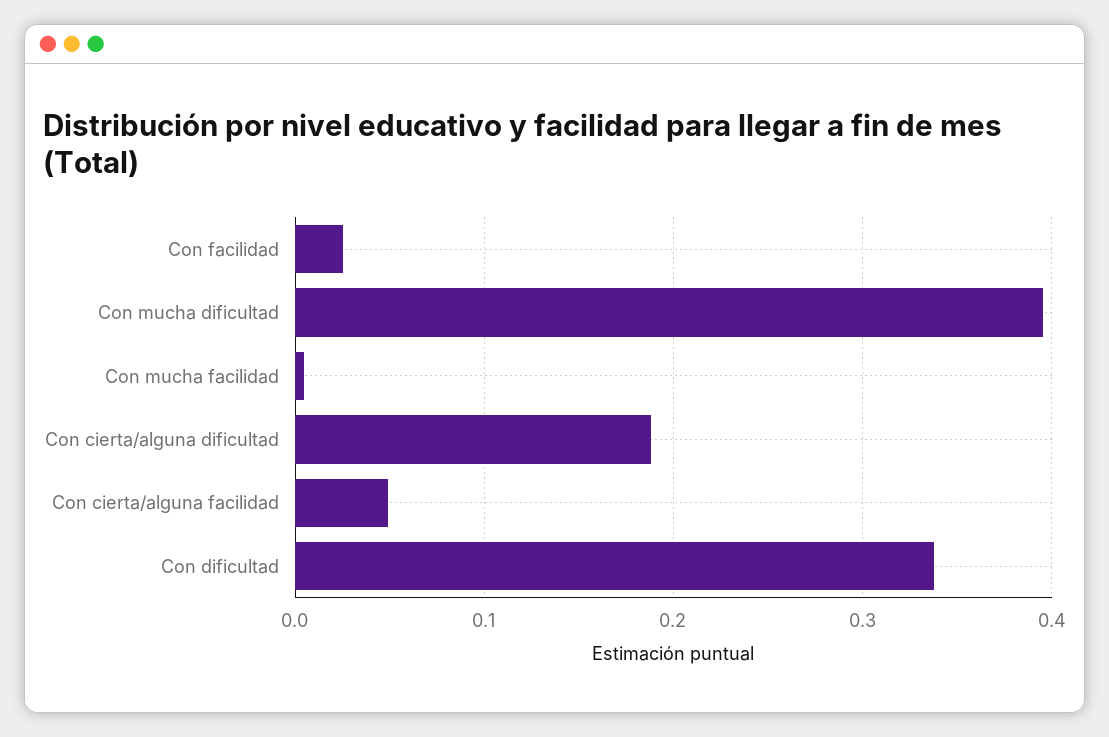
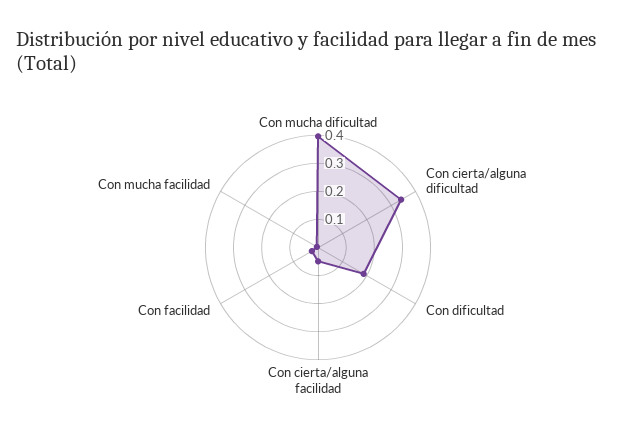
Con cierta/alguna dificultad: 0.19 -> 0.35
Con dificultad: 0.34 -> 0.2

